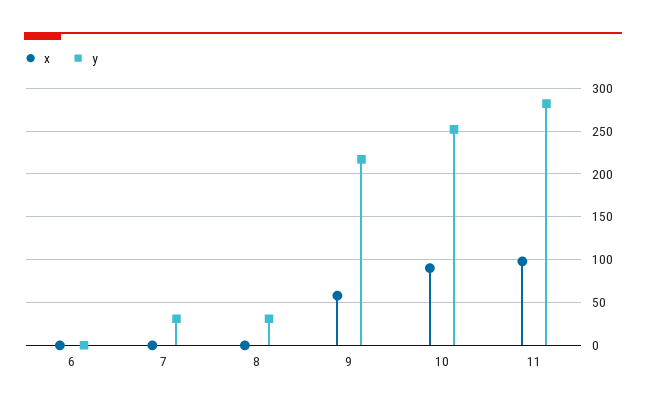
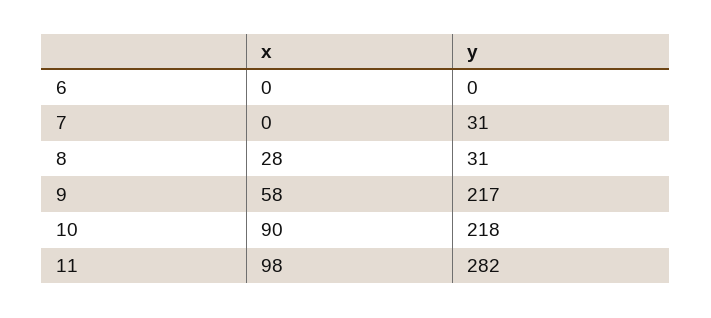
x, 8: 0 -> 28
y, 10: 250 -> 218

